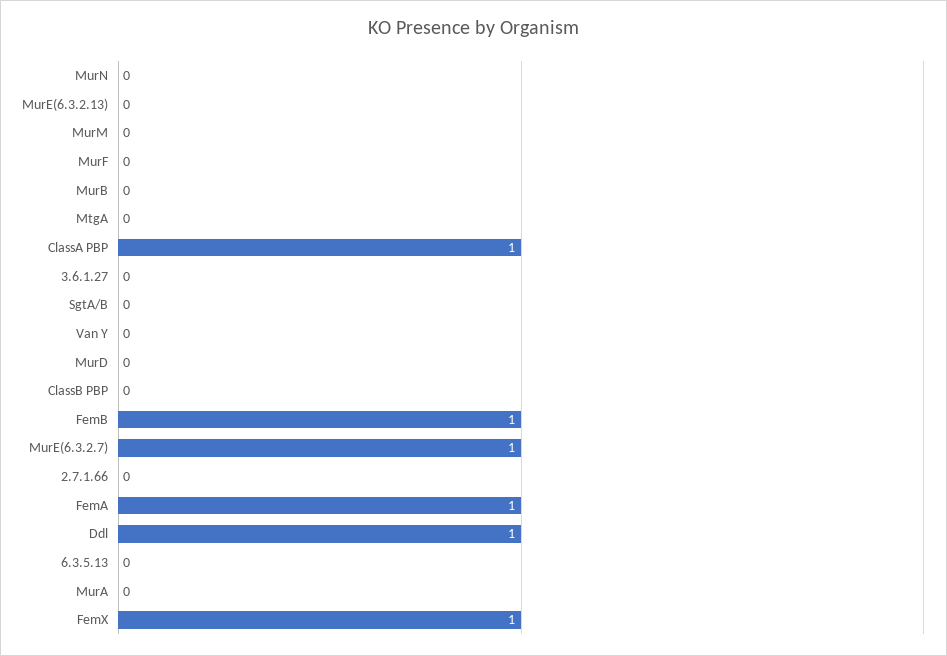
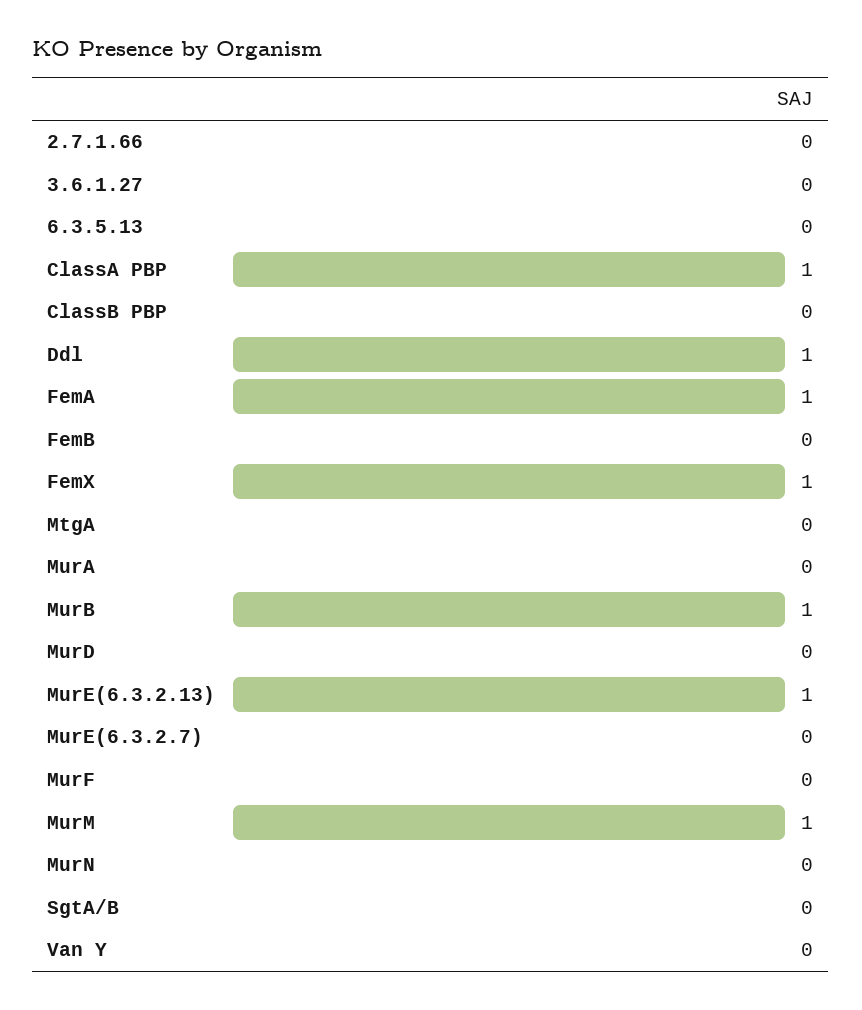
MurE(6.3.2.13): 0 -> 1
MurM: 0 -> 1
MurB: 0 -> 1
FemB: 1 -> 0
MurE(6.3.2.7): 1 -> 0

